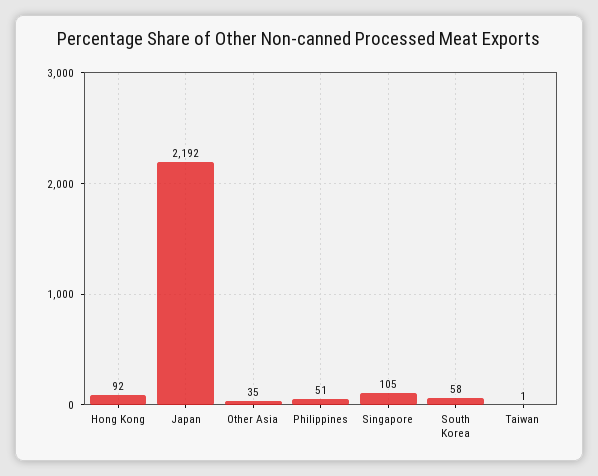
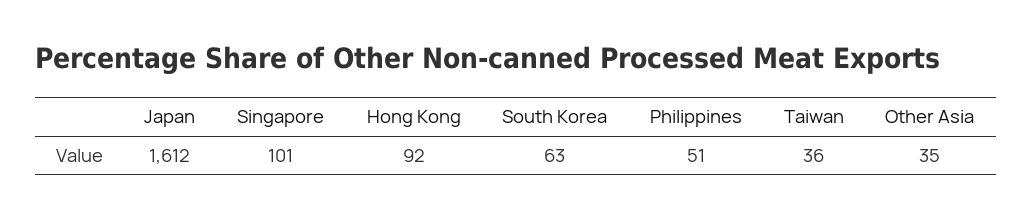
Japan: 2192 -> 1612
Singapore: 105 -> 101
South Korea: 58 -> 63
Taiwan: 1 -> 36

